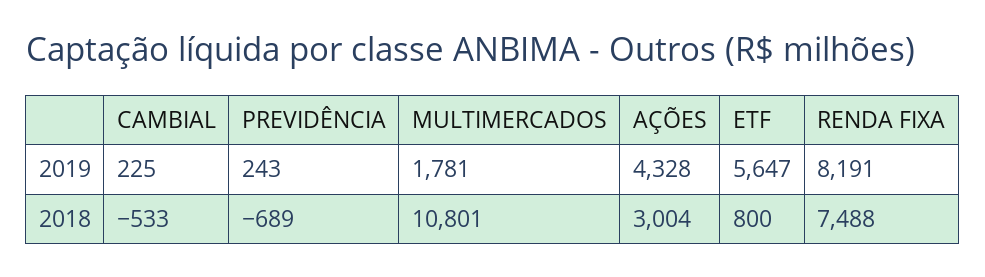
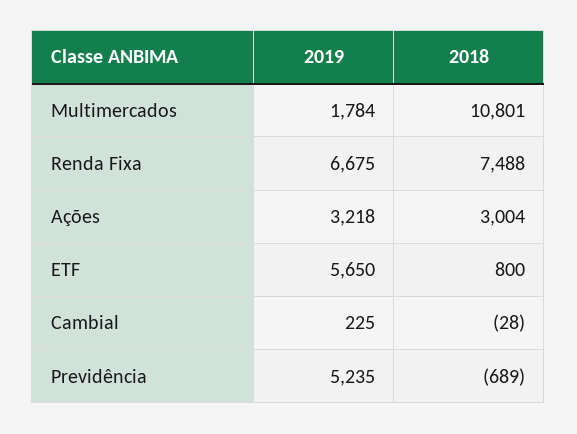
PREVIDÊNCIA, 2019: 243 -> 5235
MULTIMERCADOS, 2019: 1781 -> 1784
AÇÕES, 2019: 4328 -> 3218
ETF, 2019: 5647 -> 5650
RENDA FIXA, 2019: 8191 -> 6675
CAMBIAL, 2018: -533 -> -28

